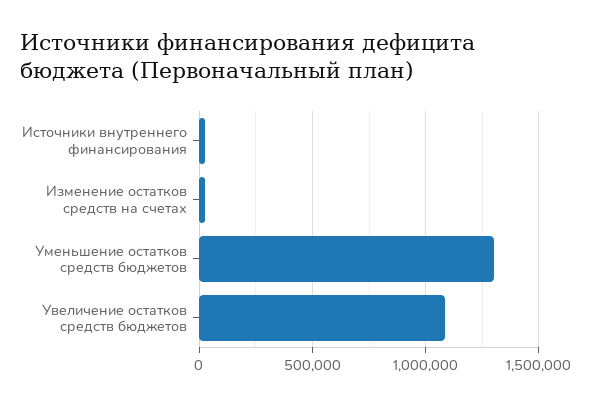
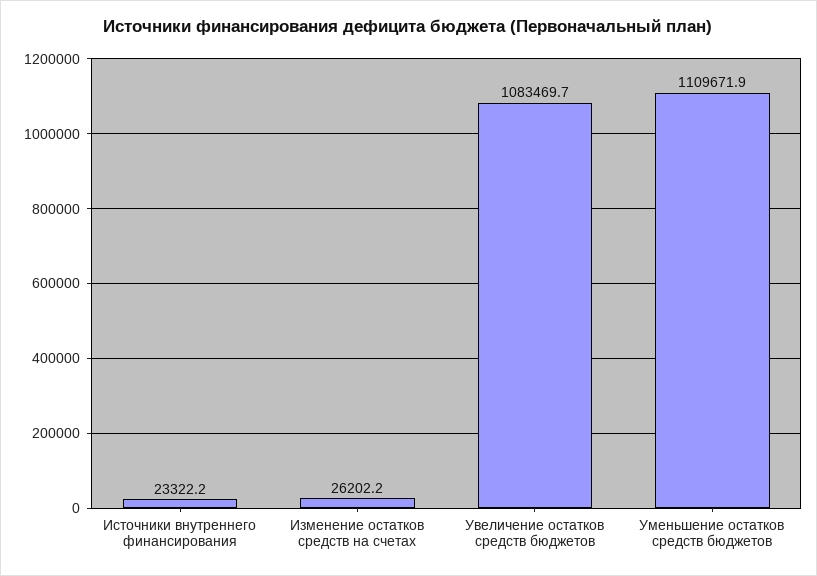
Уменьшение остатков средств бюджетов: 1300000 -> 1109671.9

